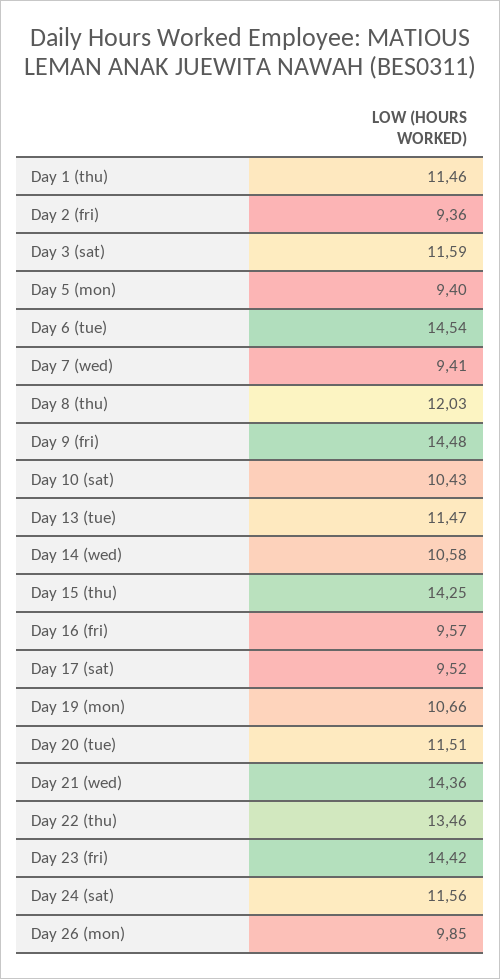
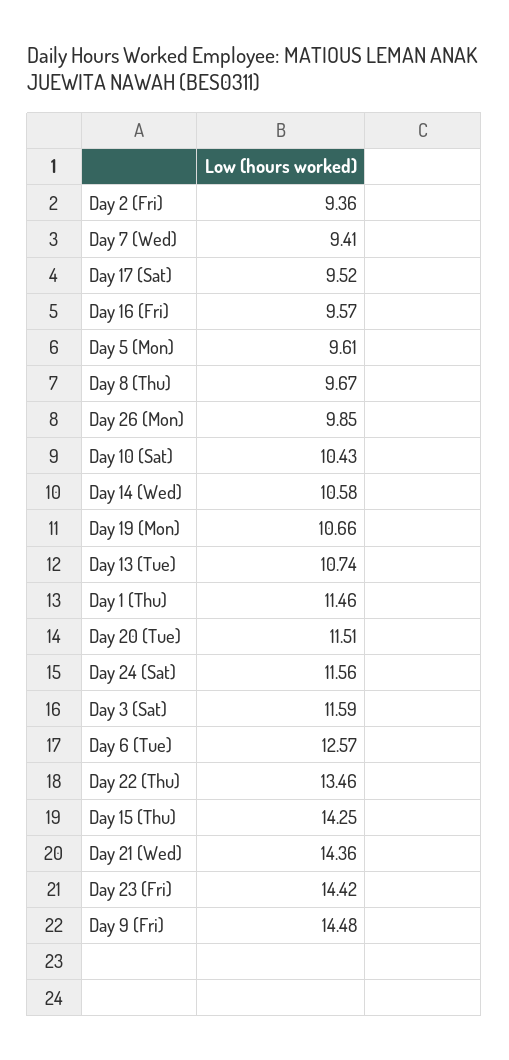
Day 5 (mon): 9.4 -> 9.61
Day 6 (tue): 14.54 -> 12.57
Day 8 (thu): 12.03 -> 9.67
Day 13 (tue): 11.47 -> 10.74

